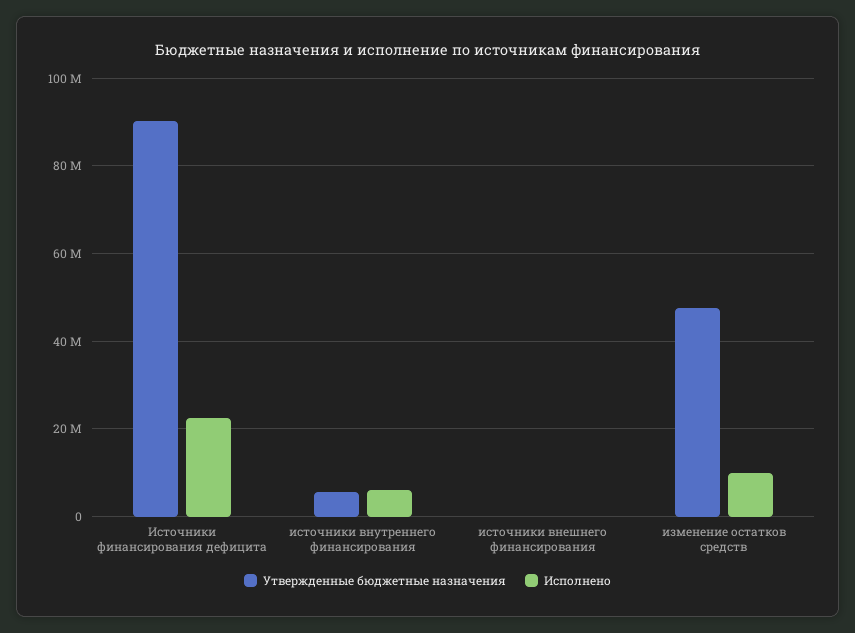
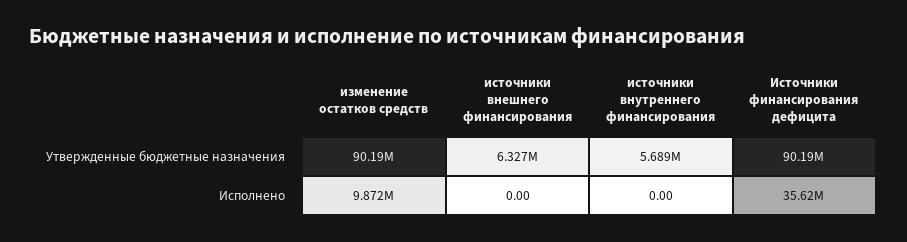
Исполнено, Источники финансирования дефицита: 22000000 -> 35620000
Исполнено, источники внутреннего финансирования: 6000000 -> 0
Утвержденные бюджетные назначения, источники внешнего финансирования: 0 -> 6327000
Утвержденные бюджетные назначения, изменение остатков средств: 48000000 -> 90190000

